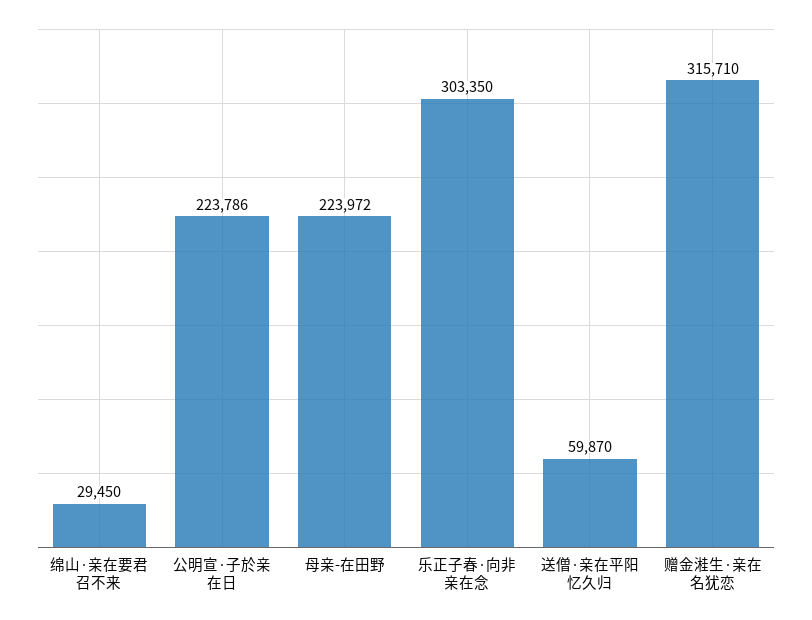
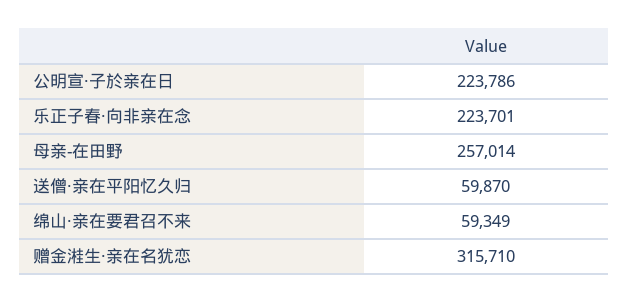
绵山·亲在要君召不来: 29450 -> 59349
母亲-在田野: 223972 -> 257014
乐正子春·向非亲在念: 303350 -> 223701

